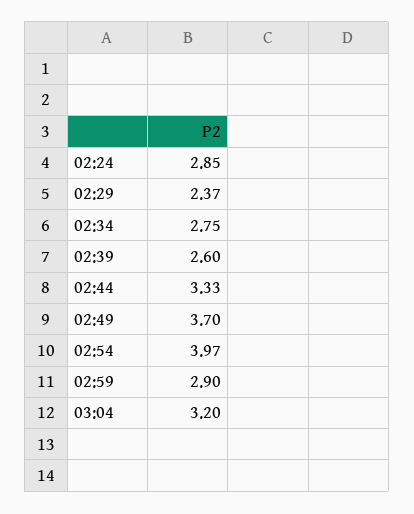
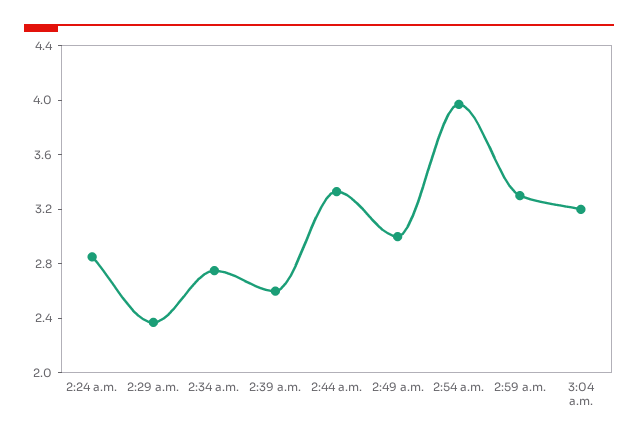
02:49: 3.7 -> 3
02:59: 2.9 -> 3.3

